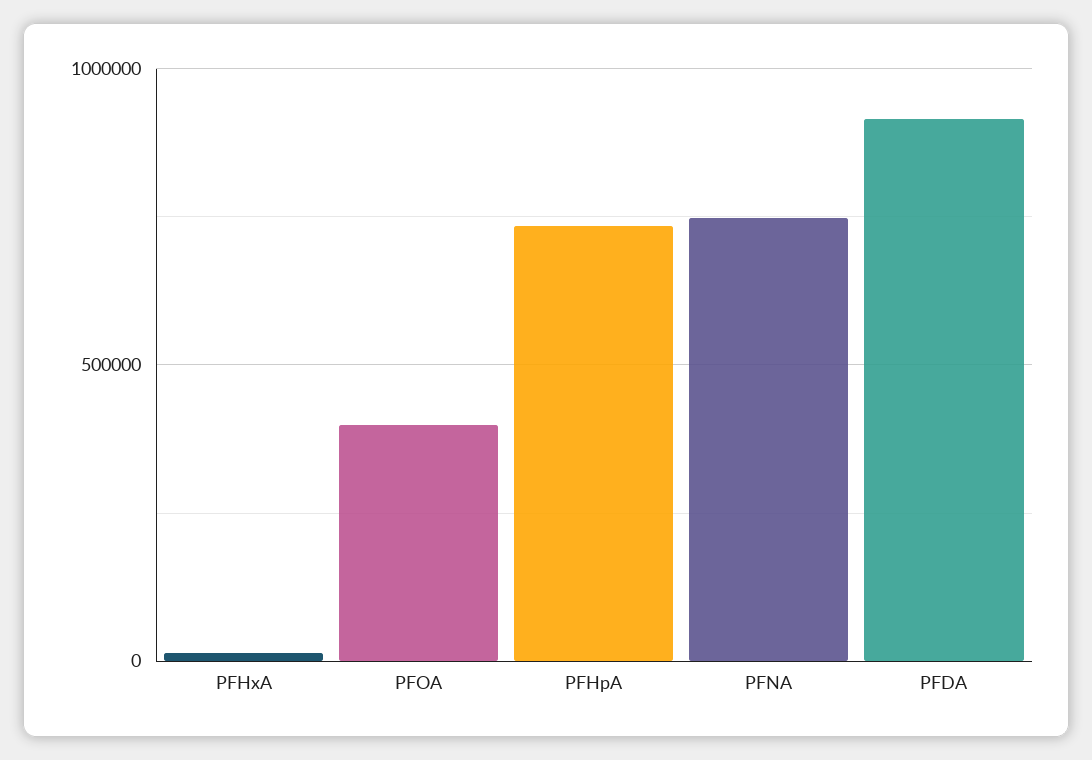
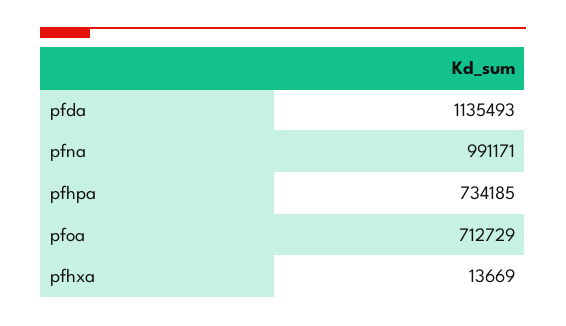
PFOA: 400000 -> 712729
PFNA: 750000 -> 991171
PFDA: 900000 -> 1135493

